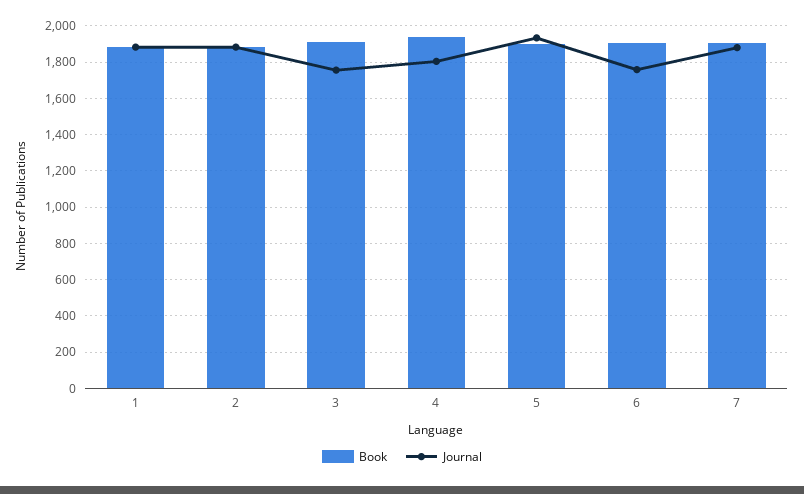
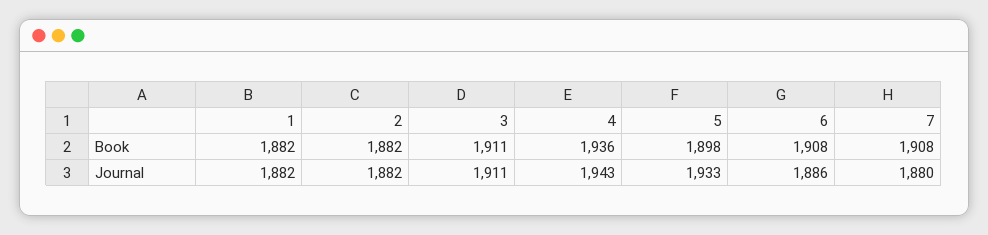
Journal, 3: 1750 -> 1911
Journal, 4: 1800 -> 1943
Journal, 6: 1750 -> 1886

